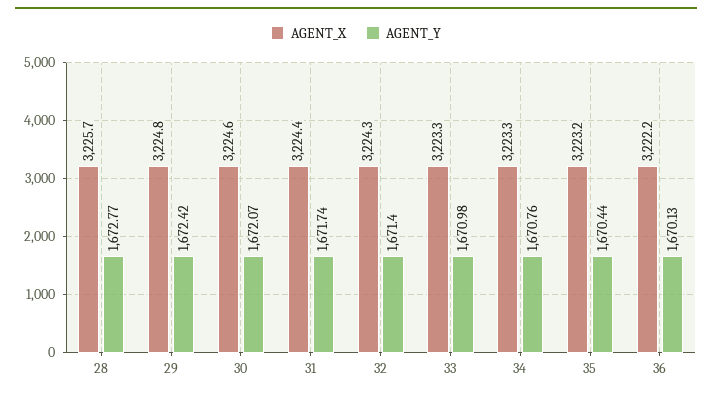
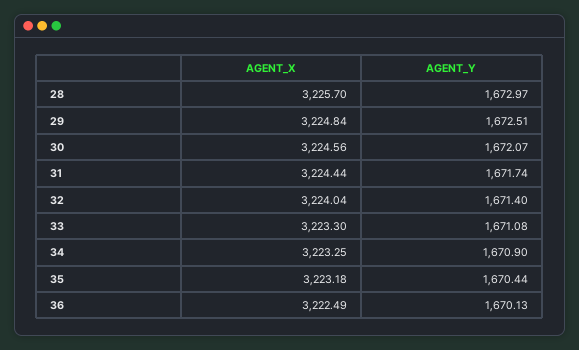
AGENT_Y, 28: 1672.77 -> 1672.97
AGENT_Y, 29: 1672.42 -> 1672.51
AGENT_X, 32: 3224.3 -> 3224.04
AGENT_Y, 33: 1670.98 -> 1671.08
AGENT_Y, 34: 1670.76 -> 1670.9
AGENT_X, 36: 3222.2 -> 3222.49

